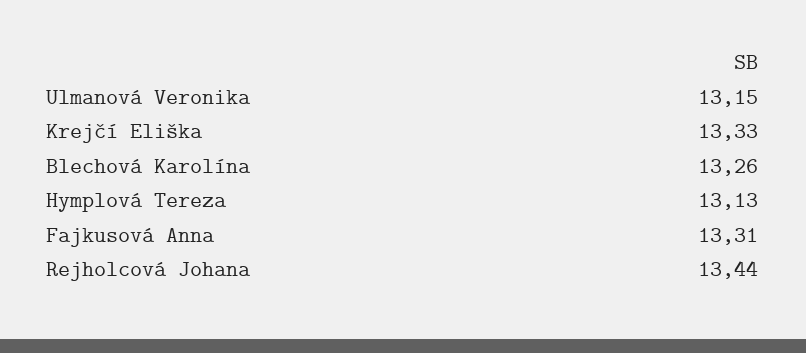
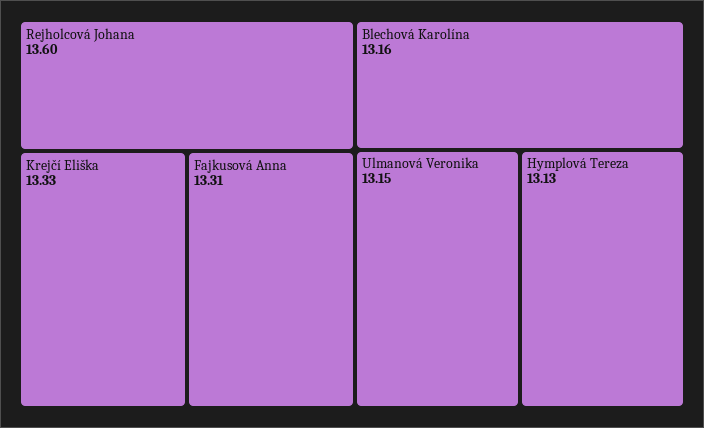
Blechová Karolína: 13.26 -> 13.16
Rejholcová Johana: 13.44 -> 13.6

